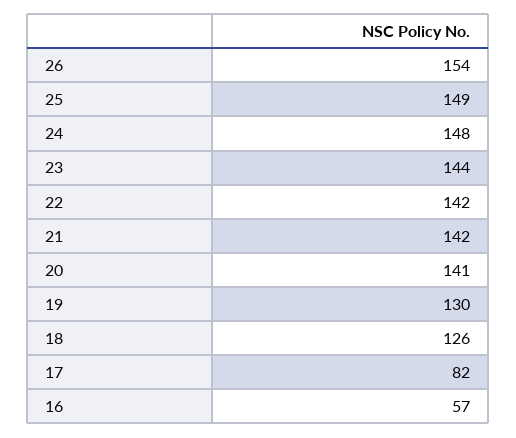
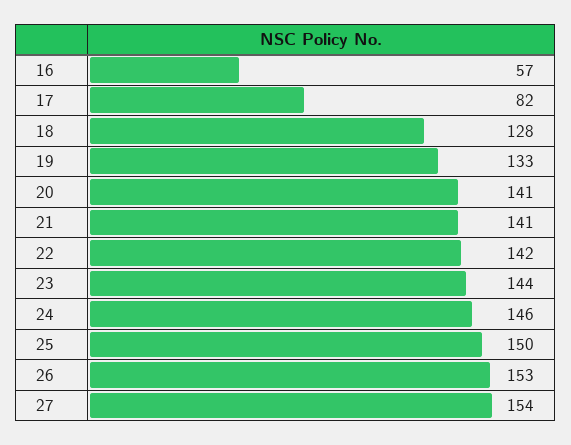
26: 154 -> 153
25: 149 -> 150
24: 148 -> 146
21: 142 -> 141
19: 130 -> 133
18: 126 -> 128
27: none -> 154

